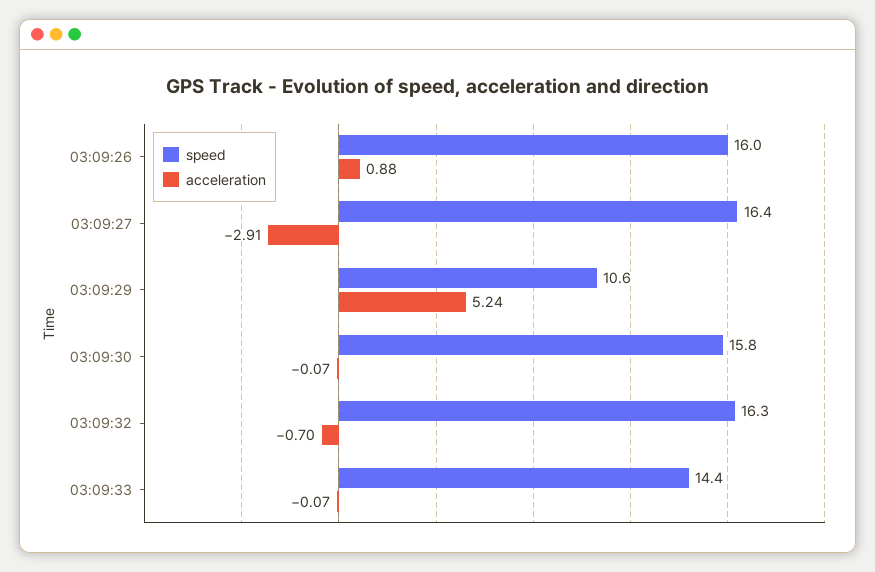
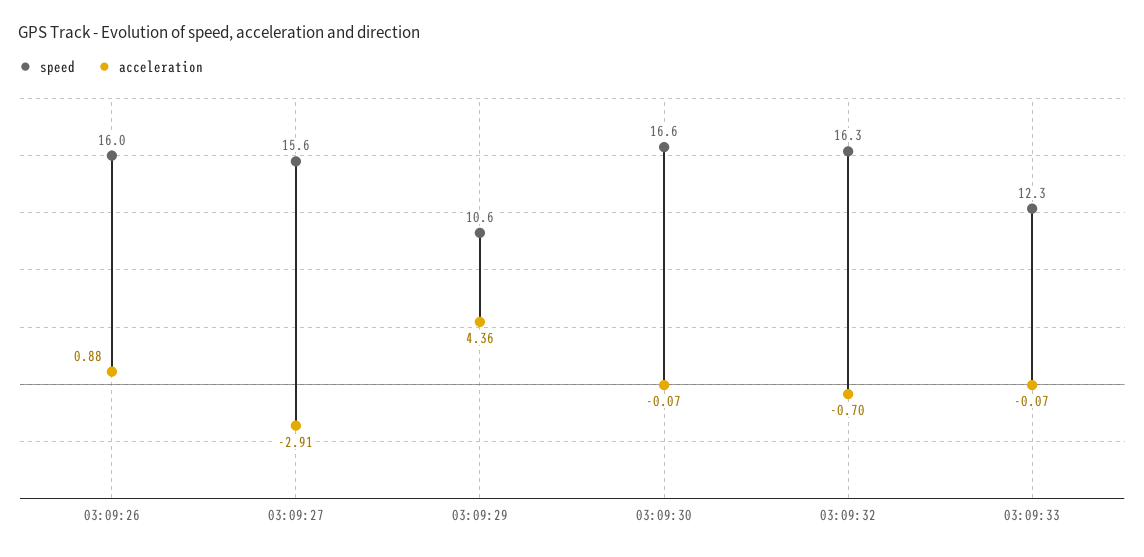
speed, 03:09:27: 16.4 -> 15.6
acceleration, 03:09:29: 5.24 -> 4.36
speed, 03:09:30: 15.8 -> 16.6
speed, 03:09:33: 14.4 -> 12.3

